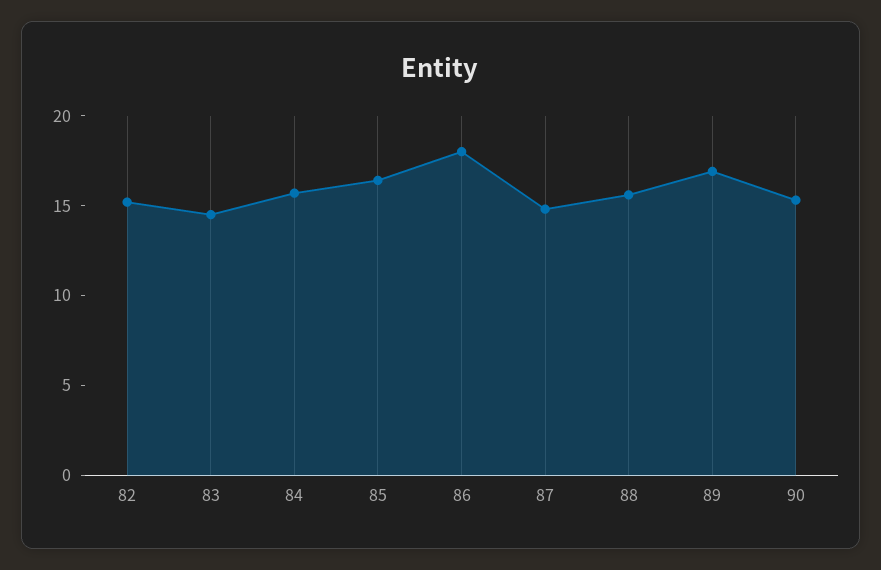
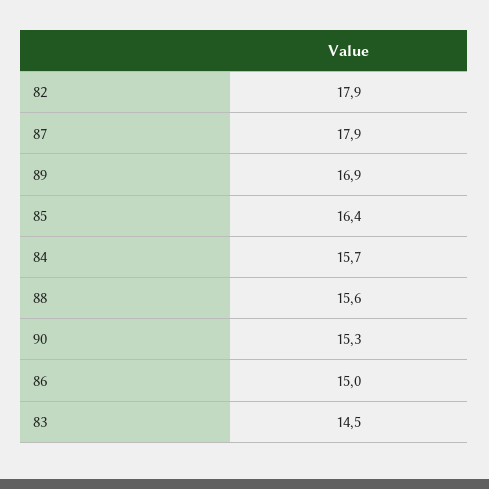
82: 15 -> 17.9
86: 18 -> 15
87: 15 -> 17.9

